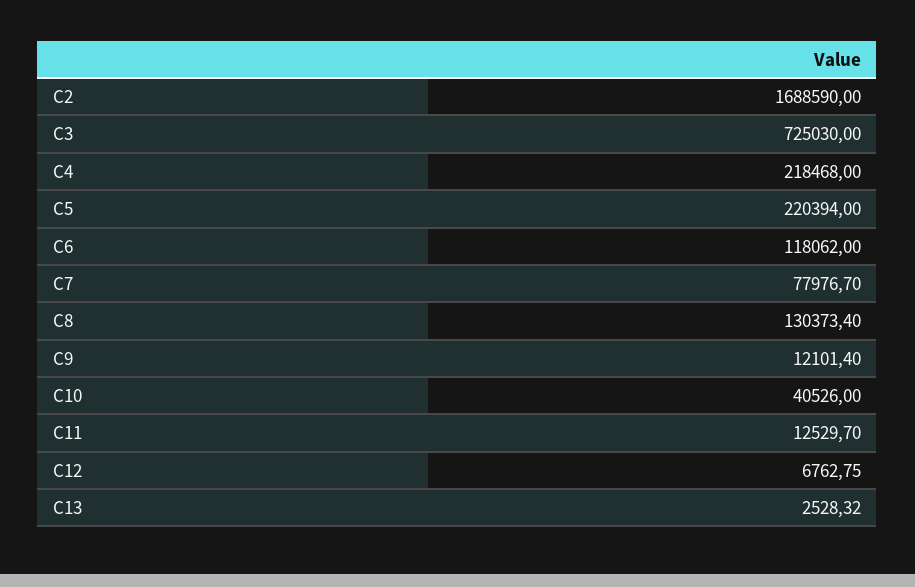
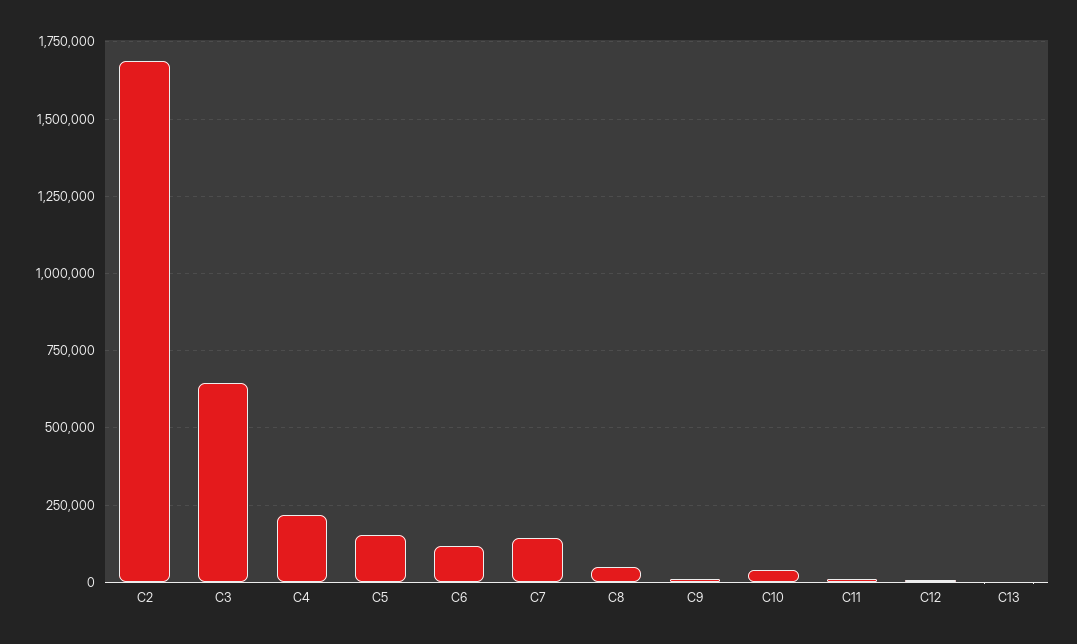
C3: 725030 -> 650000
C5: 220394 -> 150000
C7: 77976.7 -> 150000
C8: 130373.4 -> 50000

